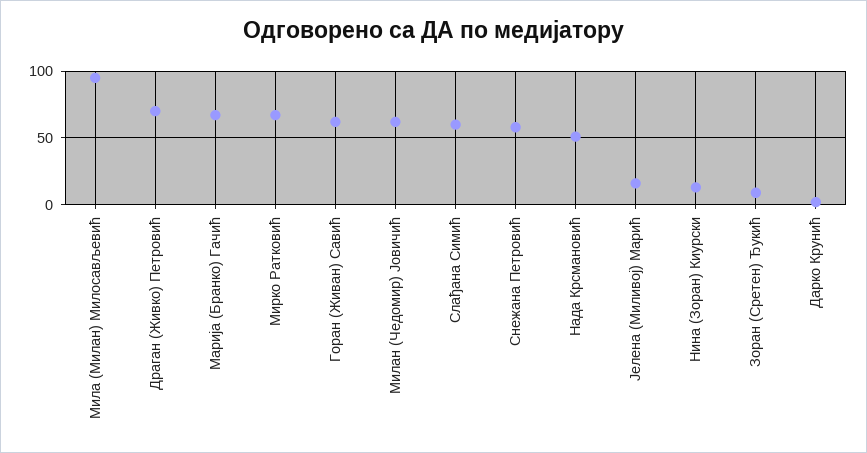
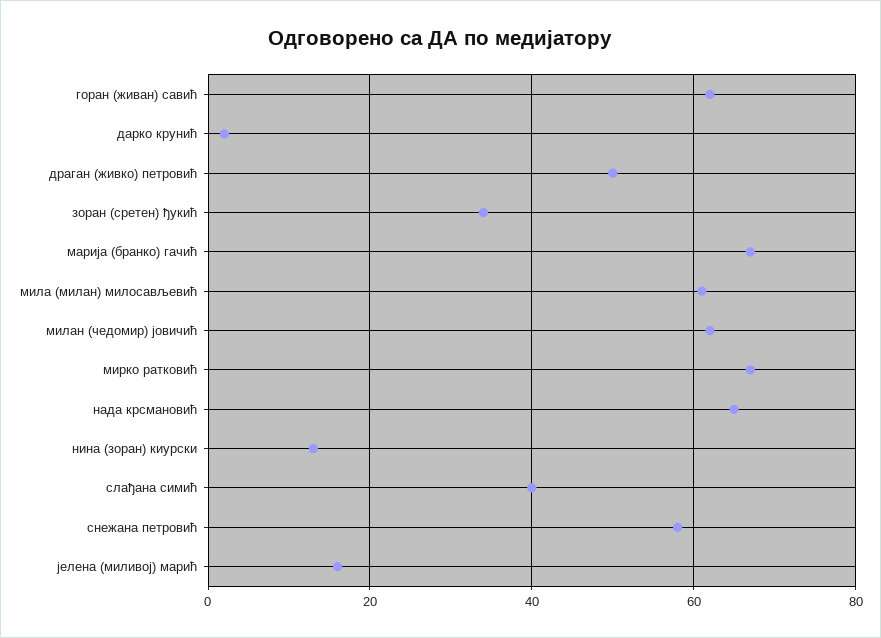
Мила (Милан) Милосављевић: 95 -> 60
Драган (Живко) Петровић: 70 -> 50
Слађана Симић: 60 -> 40
Нада Крсмановић: 50 -> 65
Зоран (Сретен) Ђукић: 10 -> 35

